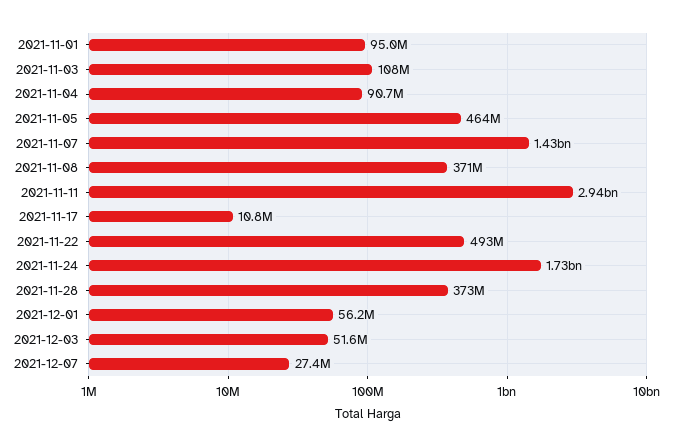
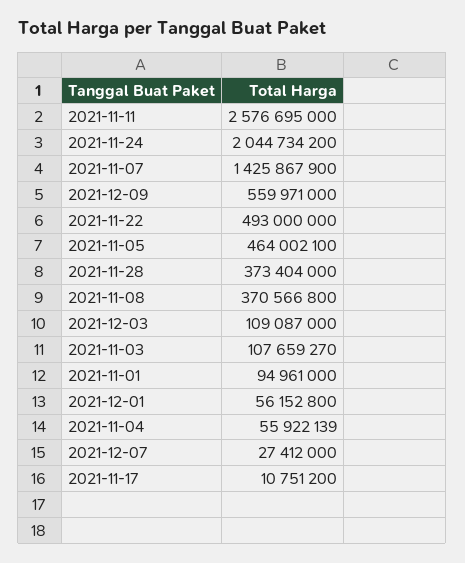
2021-11-04: 90700000 -> 55922139
2021-11-11: 2940000000 -> 2576695000
2021-11-24: 1730000000 -> 2044734200
2021-12-03: 51600000 -> 109087000
2021-12-09: none -> 559971000

